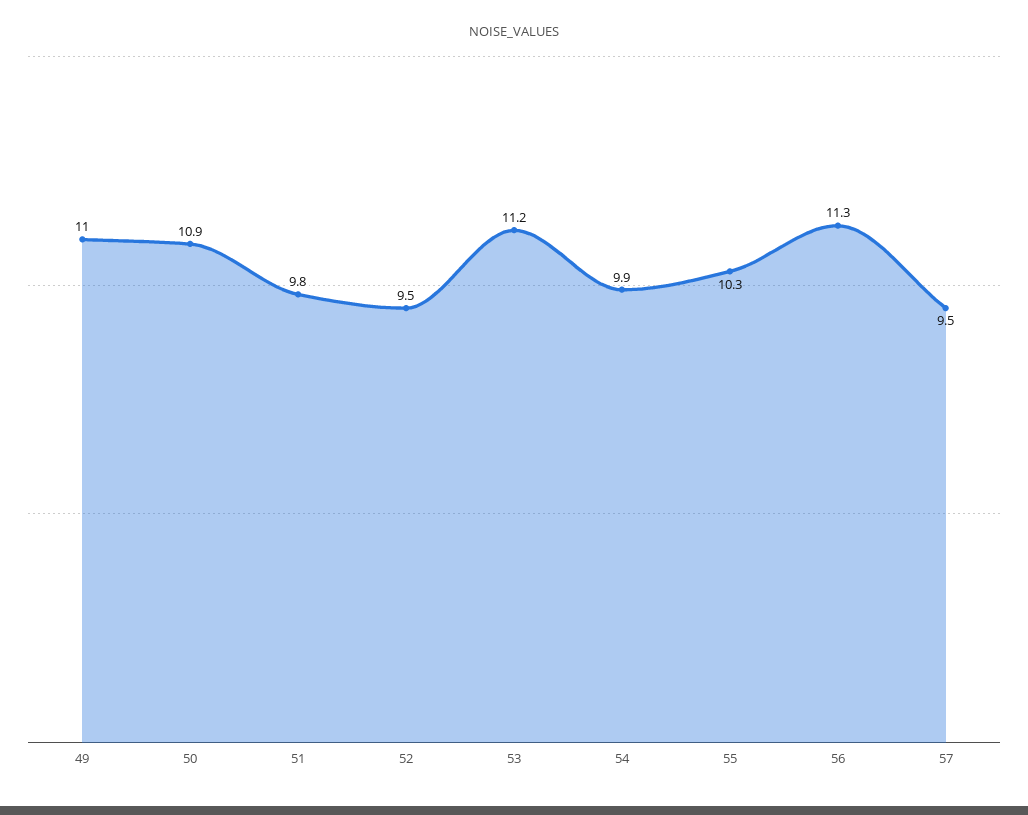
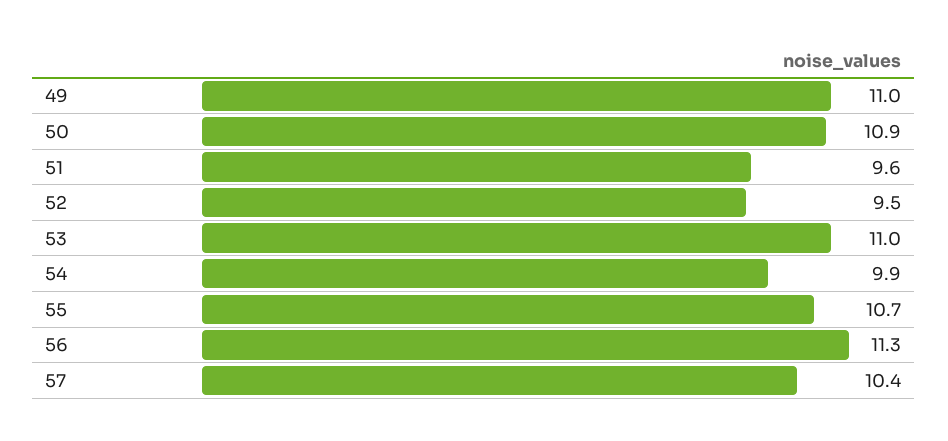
51: 9.8 -> 9.6
53: 11.2 -> 11
55: 10.3 -> 10.7
57: 9.5 -> 10.4

